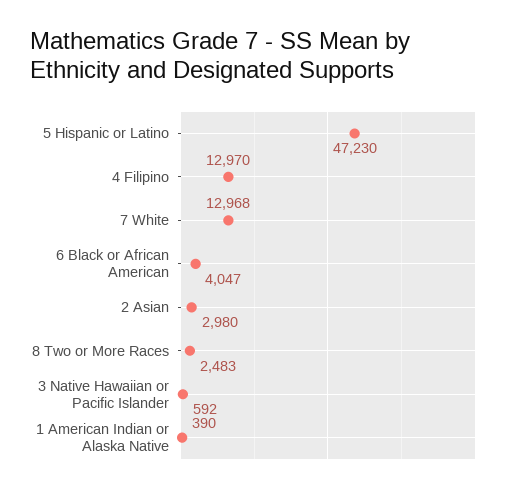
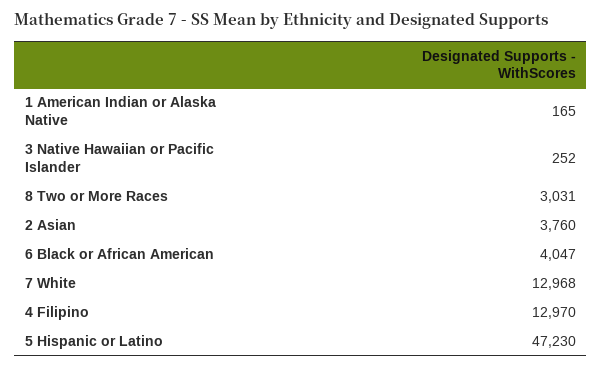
2 Asian: 2980 -> 3760
8 Two or More Races: 2483 -> 3031
3 Native Hawaiian or Pacific Islander: 592 -> 252
1 American Indian or Alaska Native: 390 -> 165

